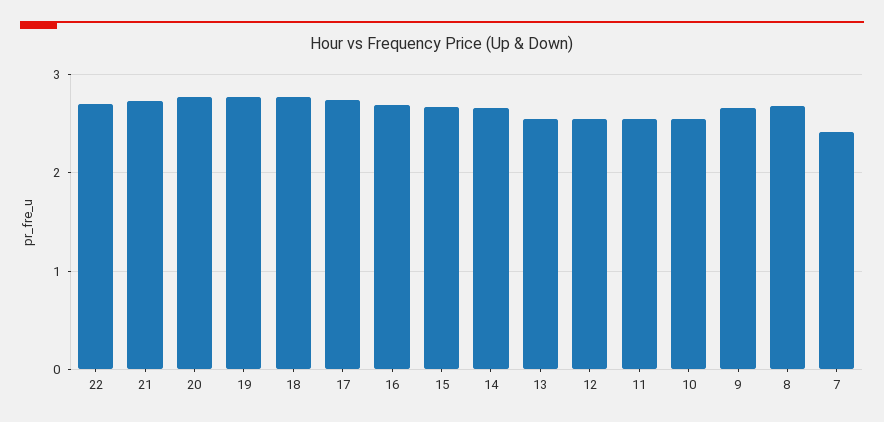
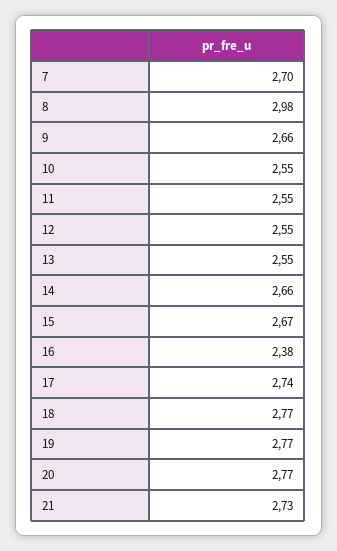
22: 2.7 -> none
16: 2.7 -> 2.38
8: 2.7 -> 2.98
7: 2.4 -> 2.7

